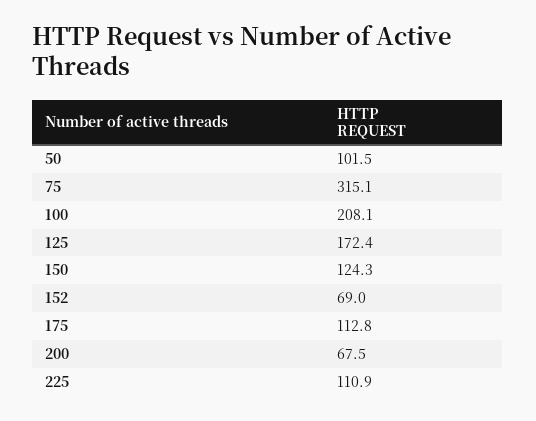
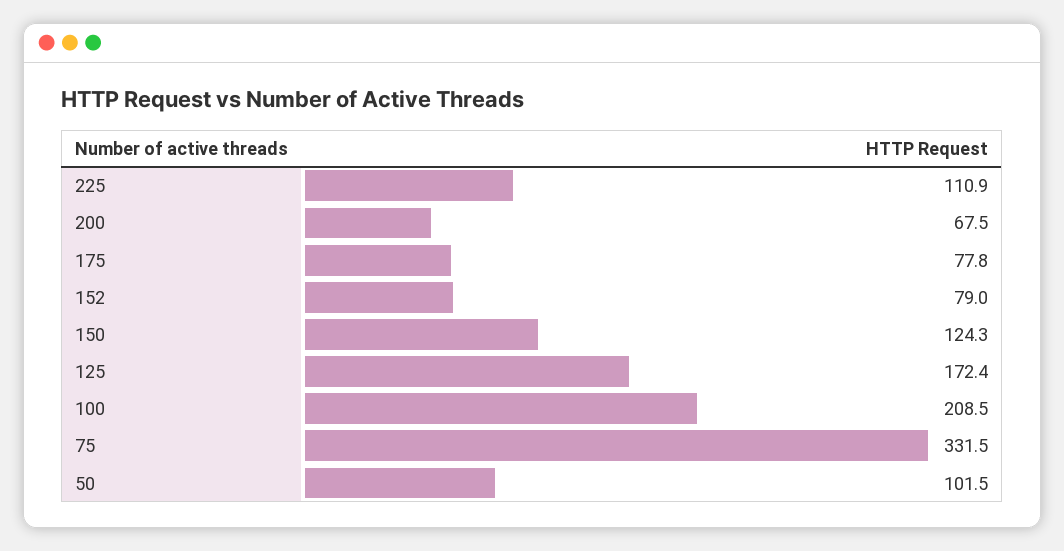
75: 315.1 -> 331.5
100: 208.1 -> 208.5
152: 69 -> 79
175: 112.8 -> 77.8

